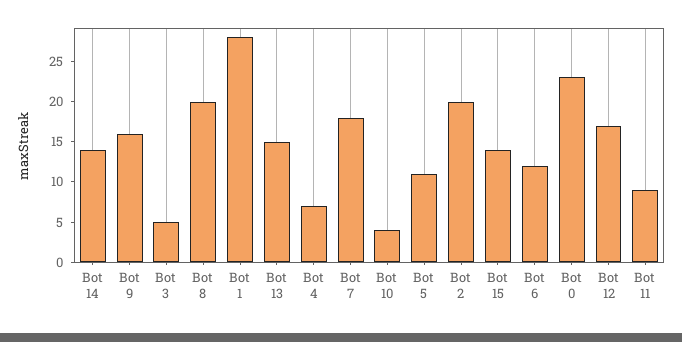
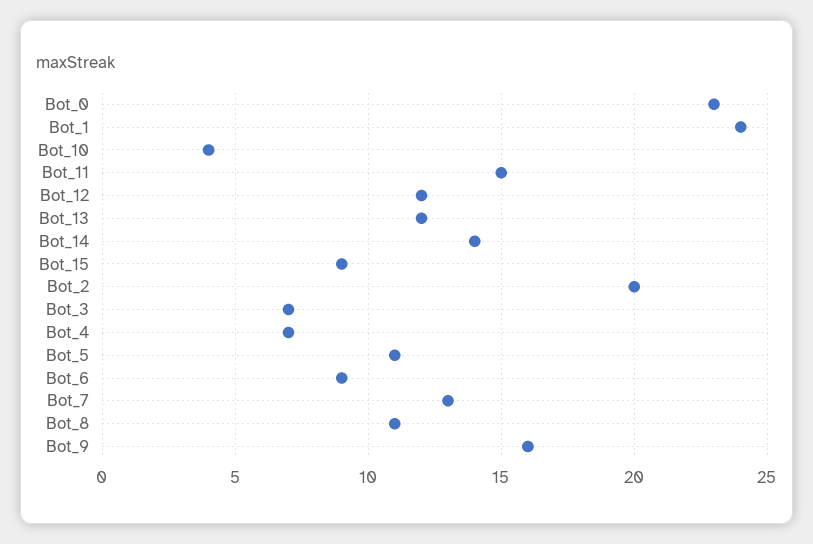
Bot 3: 5 -> 7
Bot 8: 20 -> 11
Bot 1: 28 -> 24
Bot 13: 15 -> 12
Bot 7: 18 -> 13
Bot 15: 14 -> 9
Bot 6: 12 -> 9
Bot 12: 17 -> 12
Bot 11: 9 -> 15

